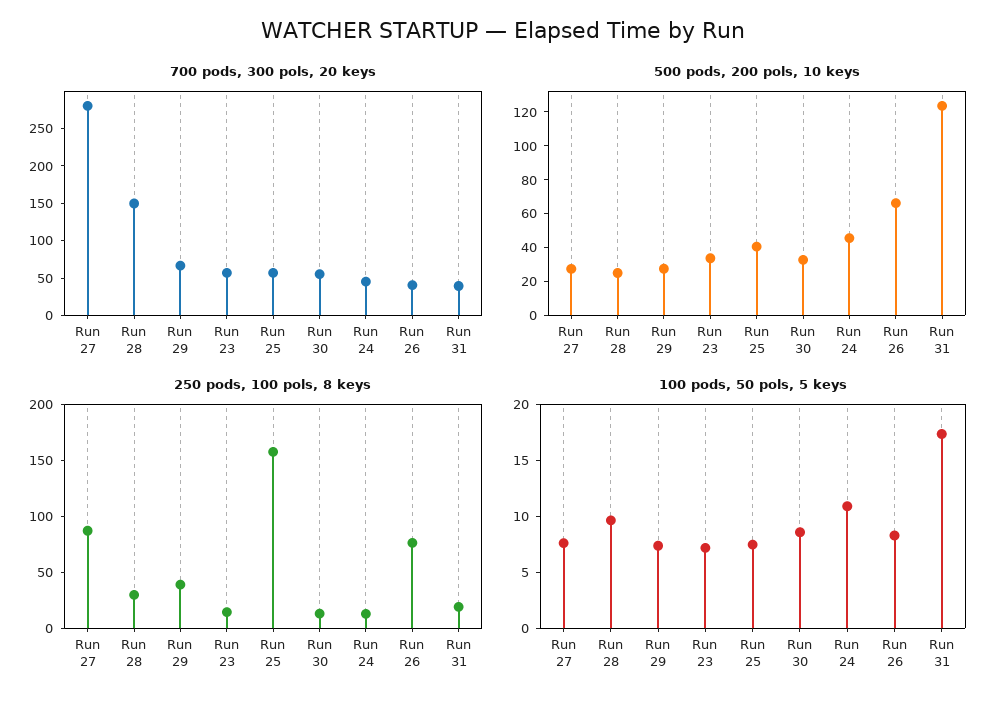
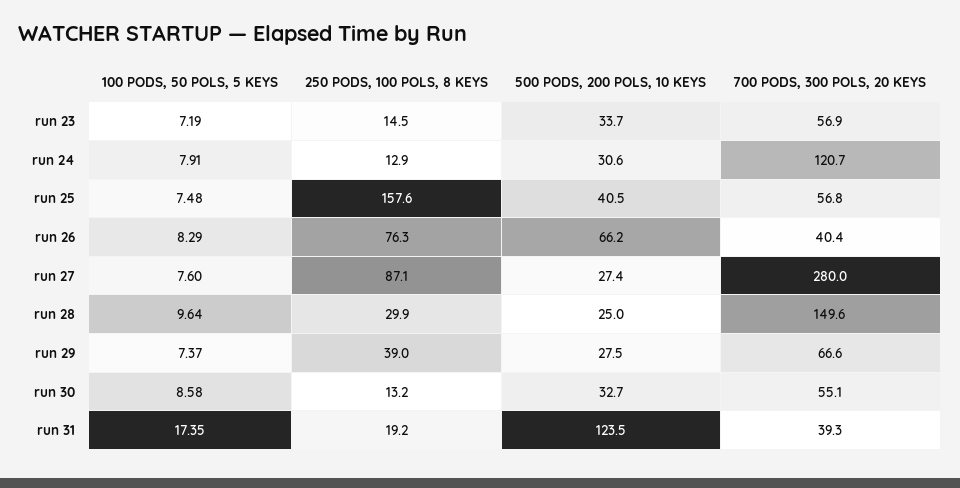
700 pods, 300 pols, 20 keys, Run 24: 50 -> 120.7
500 pods, 200 pols, 10 keys, Run 24: 45 -> 30.6
100 pods, 50 pols, 5 keys, Run 24: 11 -> 7.91

